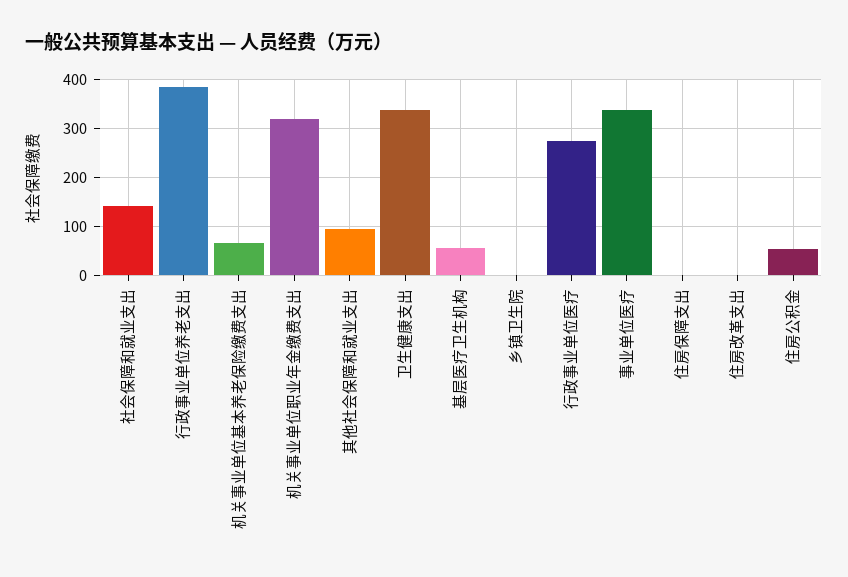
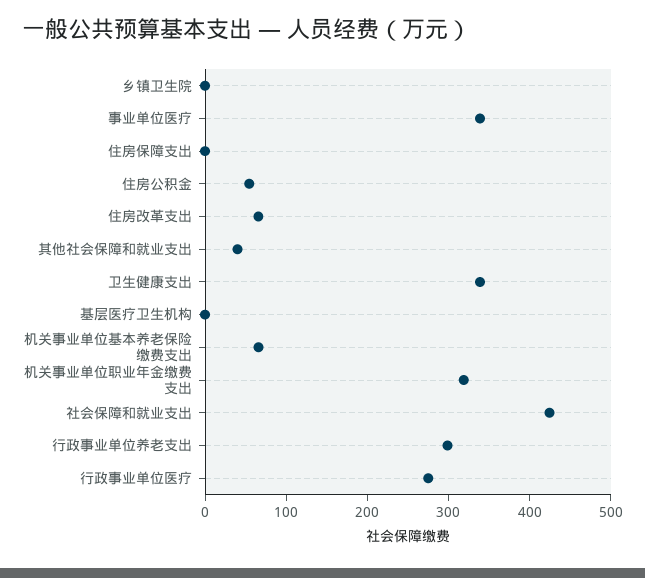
社会保障和就业支出: 140 -> 420
行政事业单位养老支出: 380 -> 300
其他社会保障和就业支出: 100 -> 40
基层医疗卫生机构: 60 -> 0
住房改革支出: 0 -> 60

